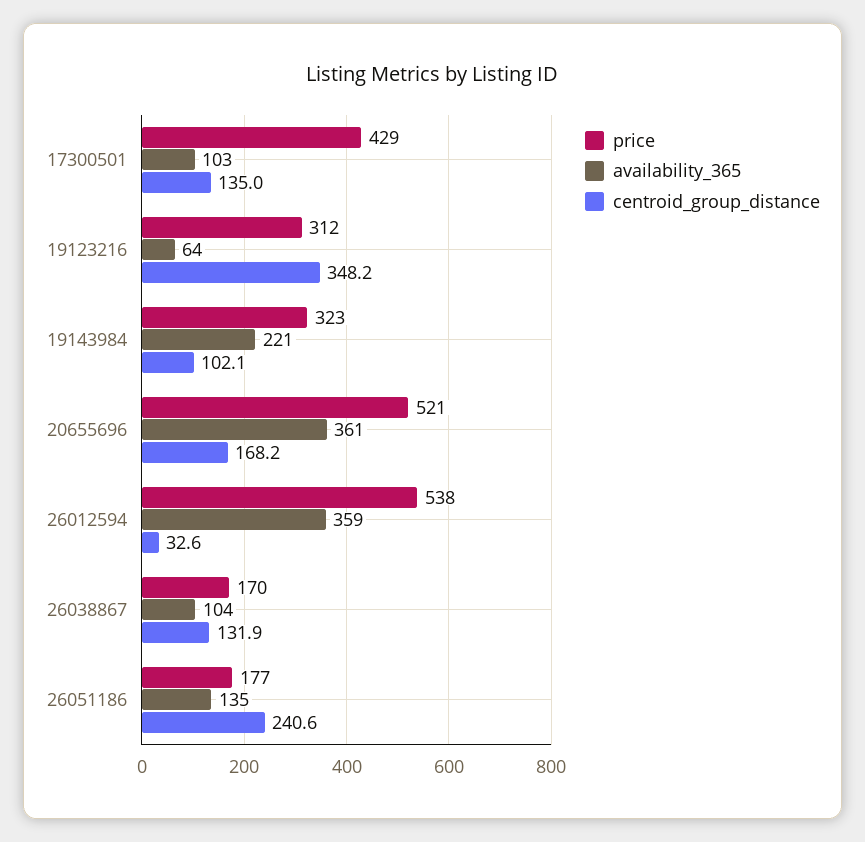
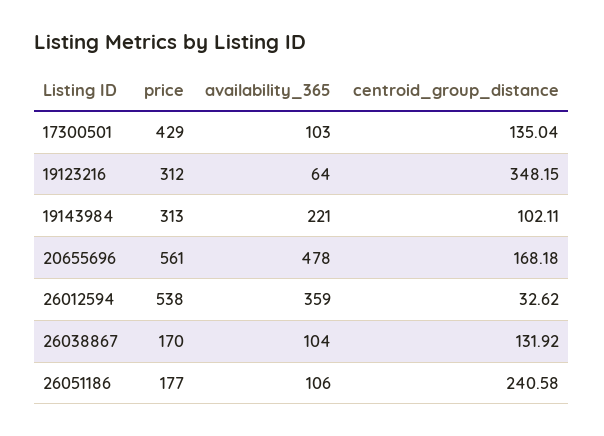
price, 19143984: 323 -> 313
price, 20655696: 521 -> 561
availability_365, 20655696: 361 -> 478
availability_365, 26051186: 135 -> 106

